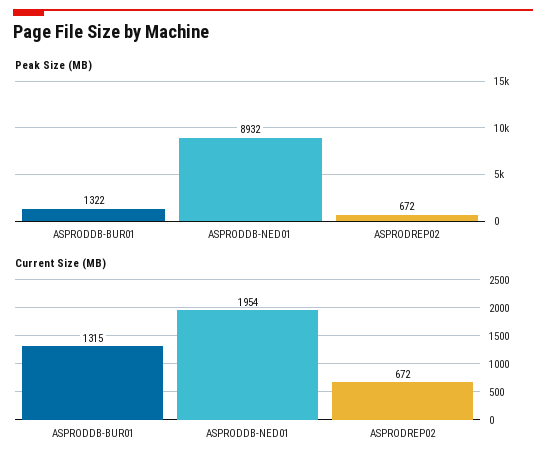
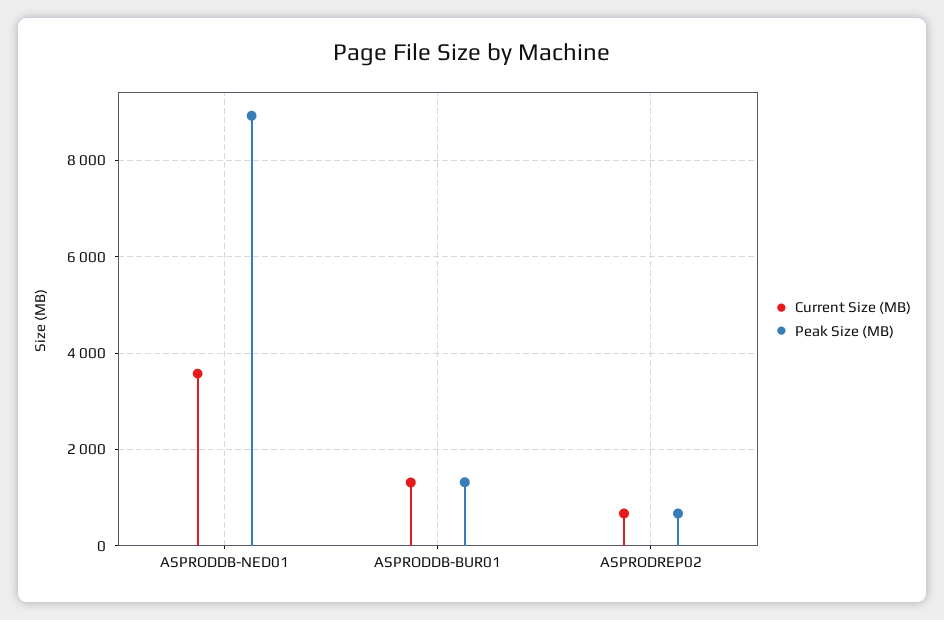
Current Size (MB), ASPRODDB-NED01: 1954 -> 3600

